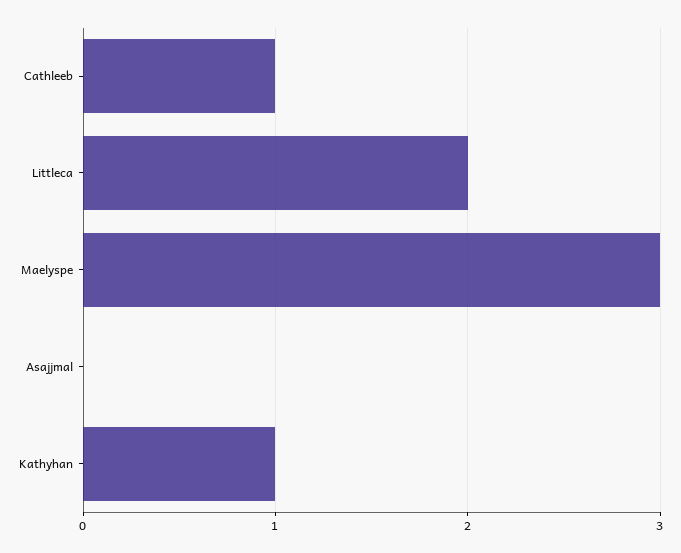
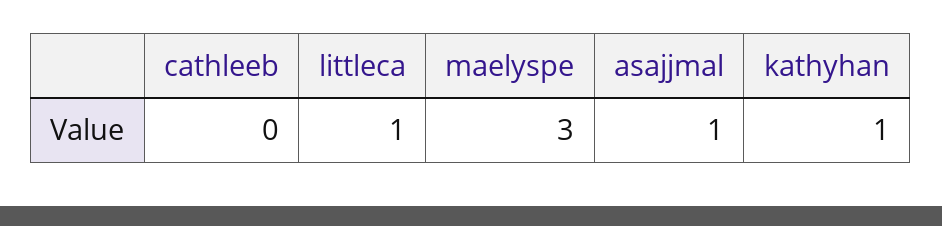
Cathleeb: 1 -> 0
Littleca: 2 -> 1
Asajjmal: 0 -> 1

